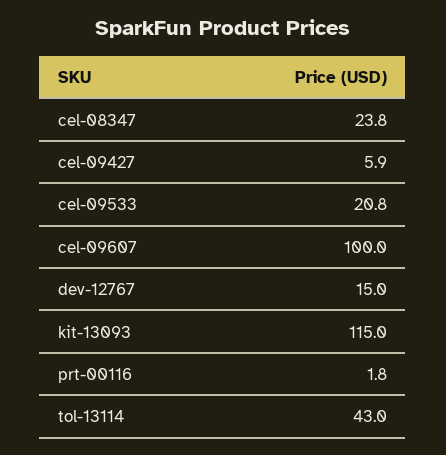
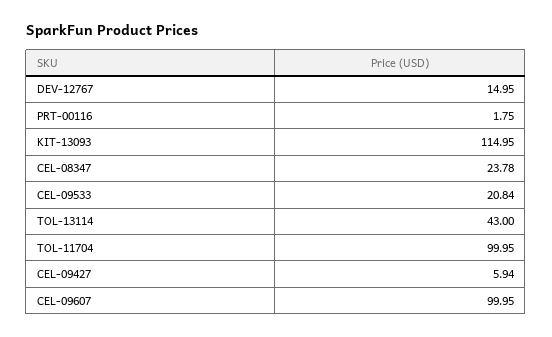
TOL-11704: none -> 99.95

